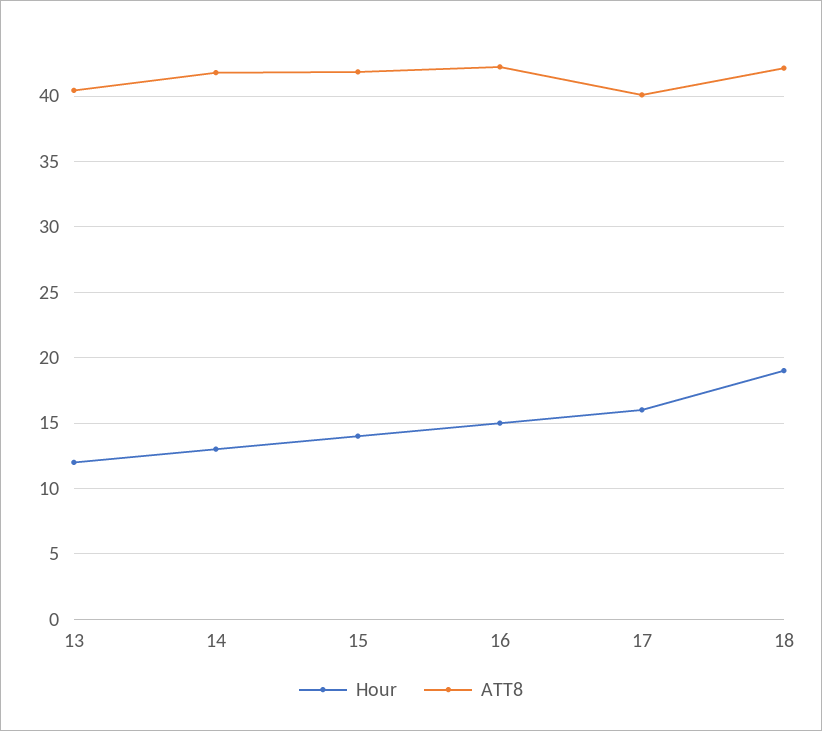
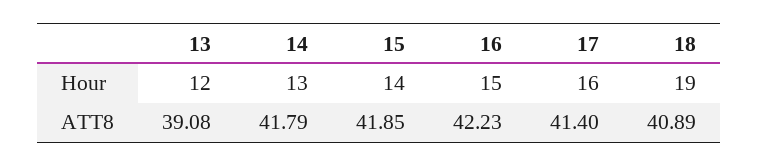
ATT8, 13: 40.5 -> 39.08
ATT8, 17: 40 -> 41.4
ATT8, 18: 42 -> 40.89

